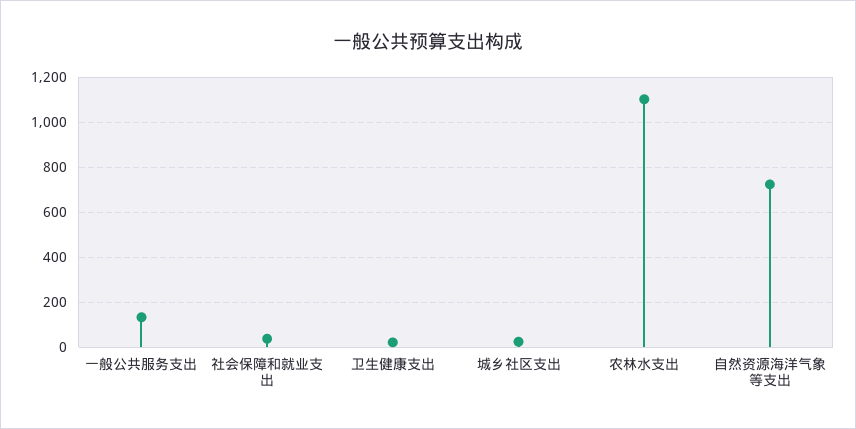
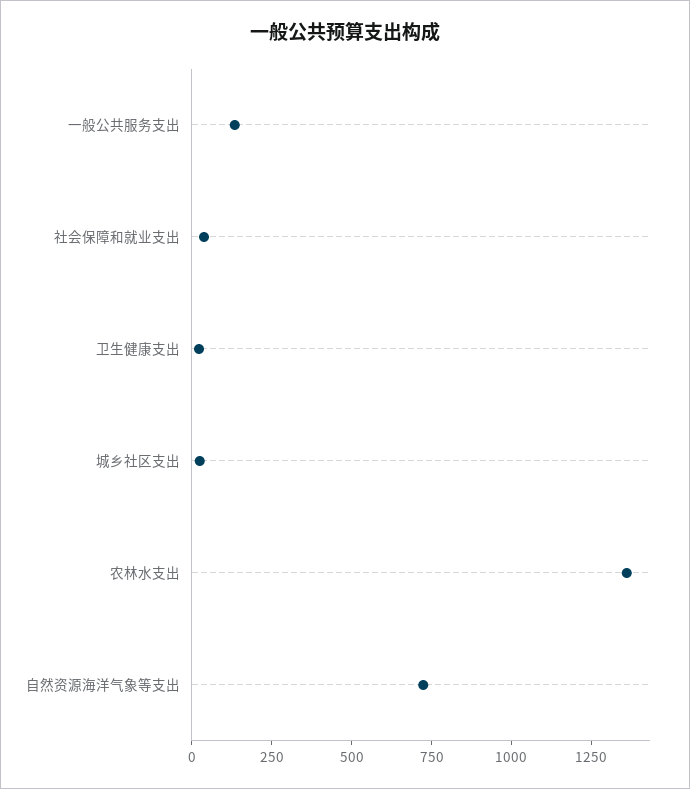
农林水支出: 1100 -> 1350

